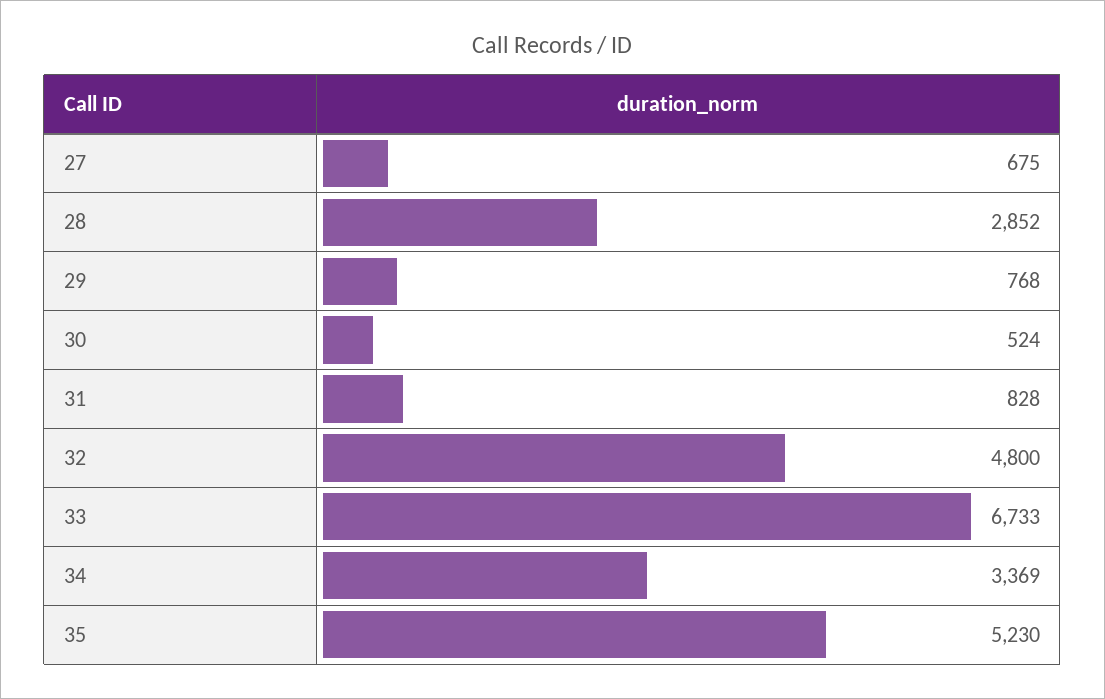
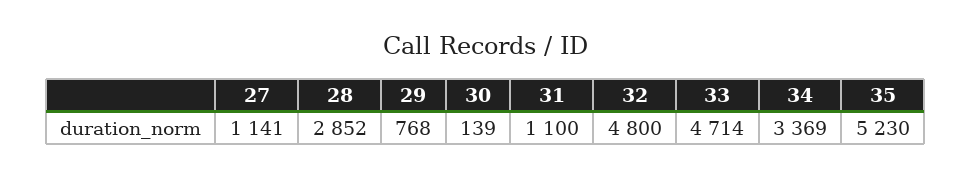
27: 675 -> 1141
30: 524 -> 139
31: 828 -> 1100
33: 6733 -> 4714

